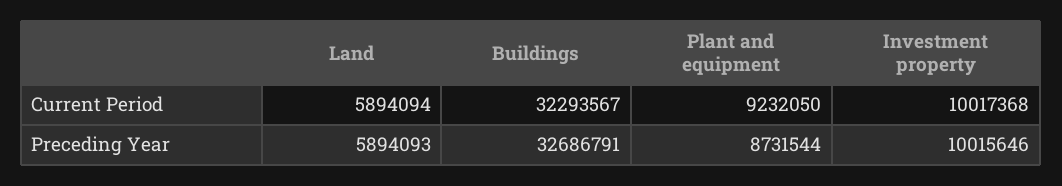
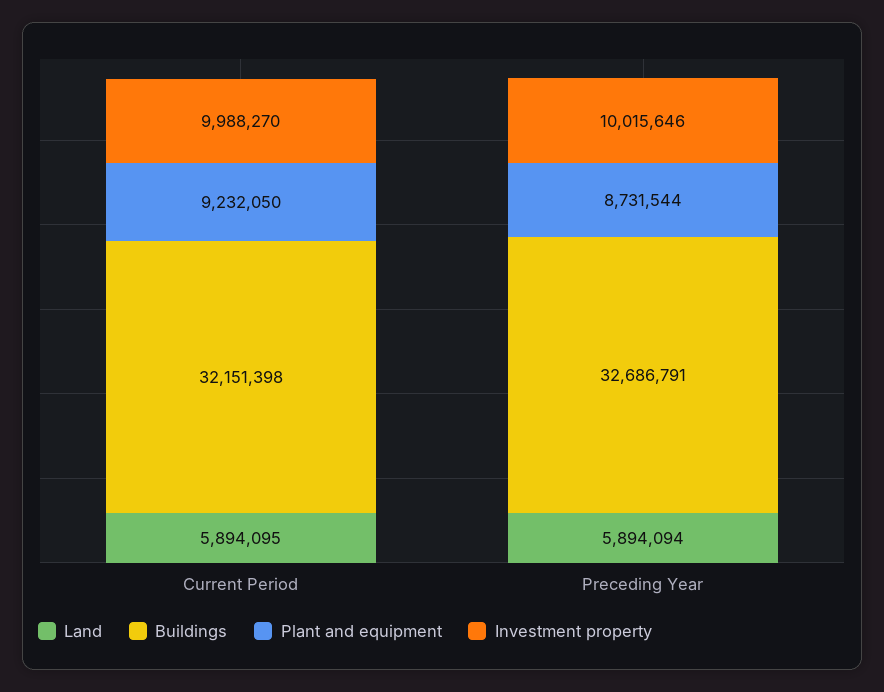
Land, Current Period: 5894094 -> 5894095
Buildings, Current Period: 32293567 -> 32151398
Investment property, Current Period: 10017368 -> 9988270
Land, Preceding Year: 5894093 -> 5894094

